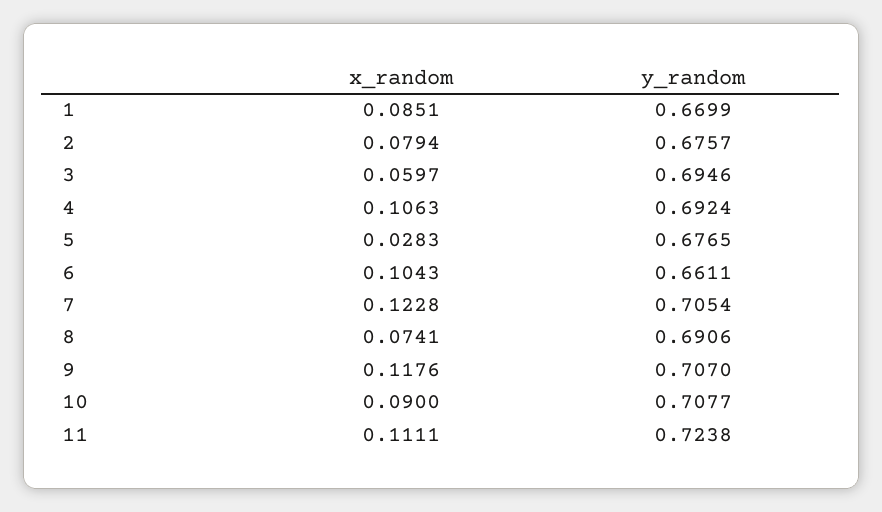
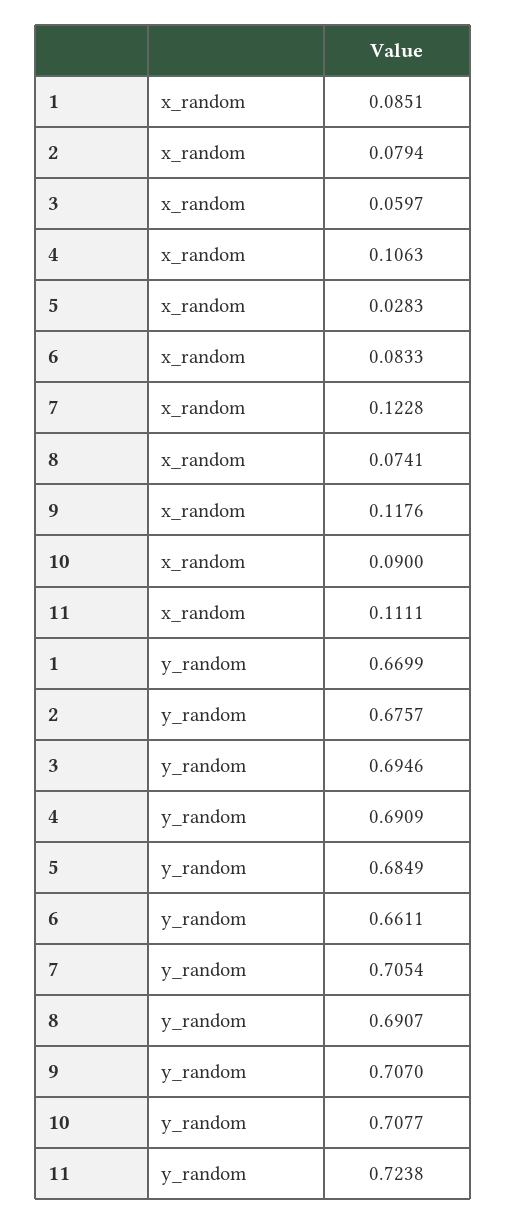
y_random, 4: 0.6924 -> 0.6909
y_random, 5: 0.6765 -> 0.6849
x_random, 6: 0.1043 -> 0.0833
y_random, 8: 0.6906 -> 0.6907

